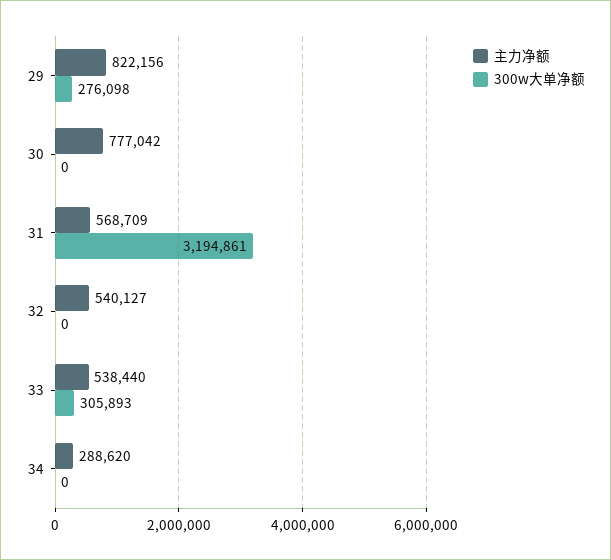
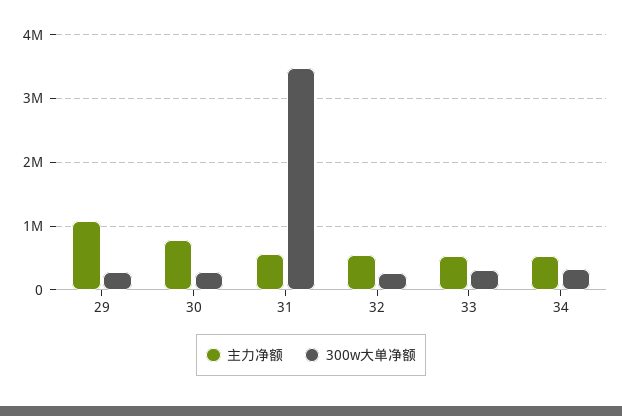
主力净额, 29: 822156 -> 1100000
300w大单净额, 30: 0 -> 300000
300w大单净额, 31: 3194861 -> 3500000
300w大单净额, 32: 0 -> 300000
主力净额, 34: 288620 -> 500000
300w大单净额, 34: 0 -> 300000

